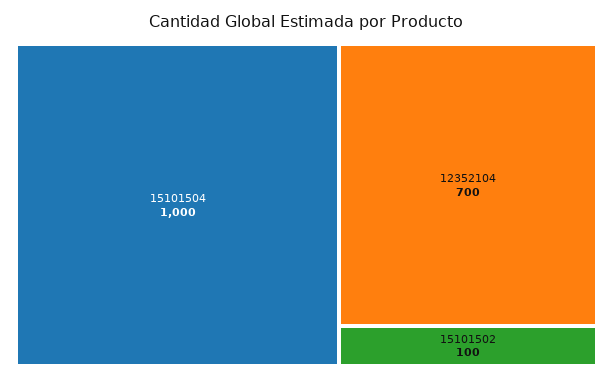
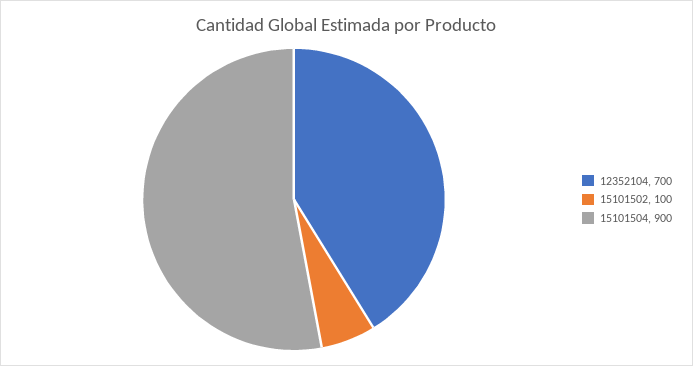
15101504: 1000 -> 900

